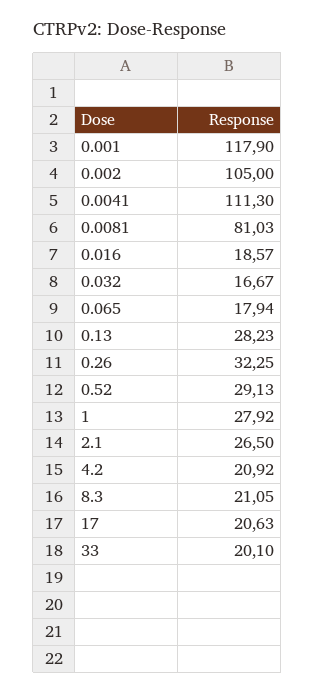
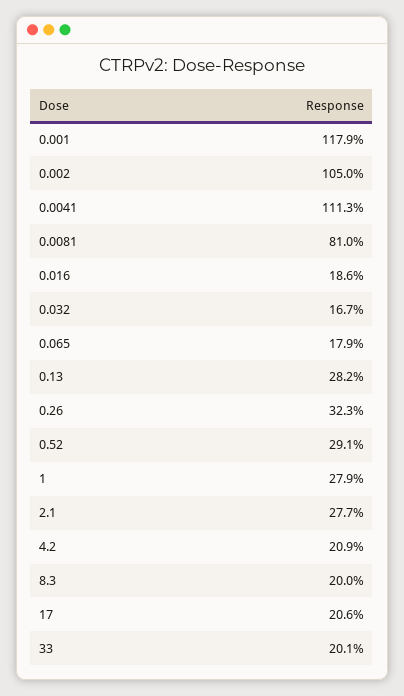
2.1: 26.5 -> 27.7
8.3: 21.05 -> 20

